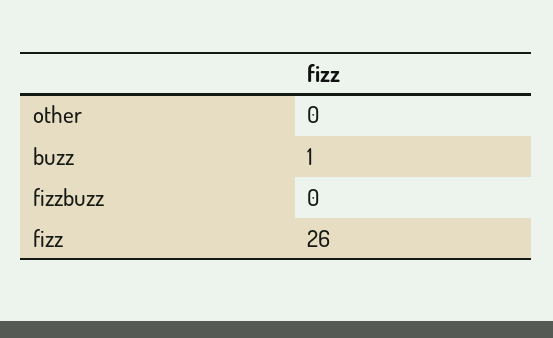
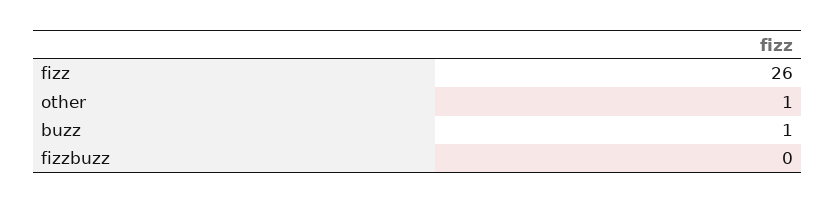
other: 0 -> 1

